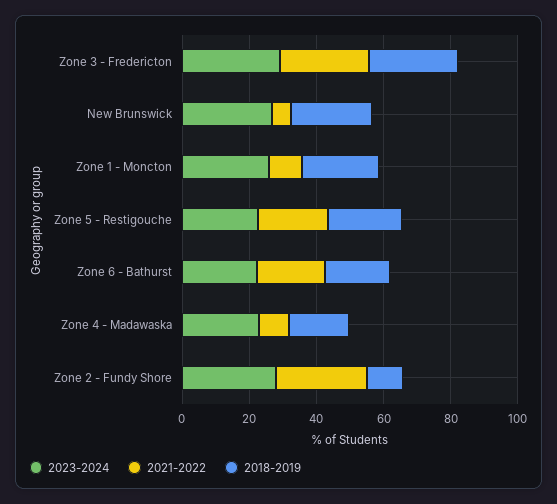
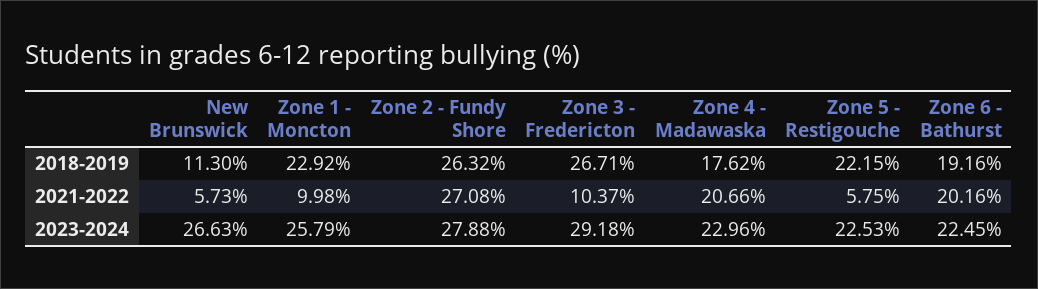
2021-2022, Zone 3 - Fredericton: 25 -> 10.37
2018-2019, New Brunswick: 25 -> 11.3
2021-2022, Zone 5 - Restigouche: 20 -> 5.75
2021-2022, Zone 4 - Madawaska: 10 -> 20.66
2018-2019, Zone 2 - Fundy Shore: 10 -> 26.32

